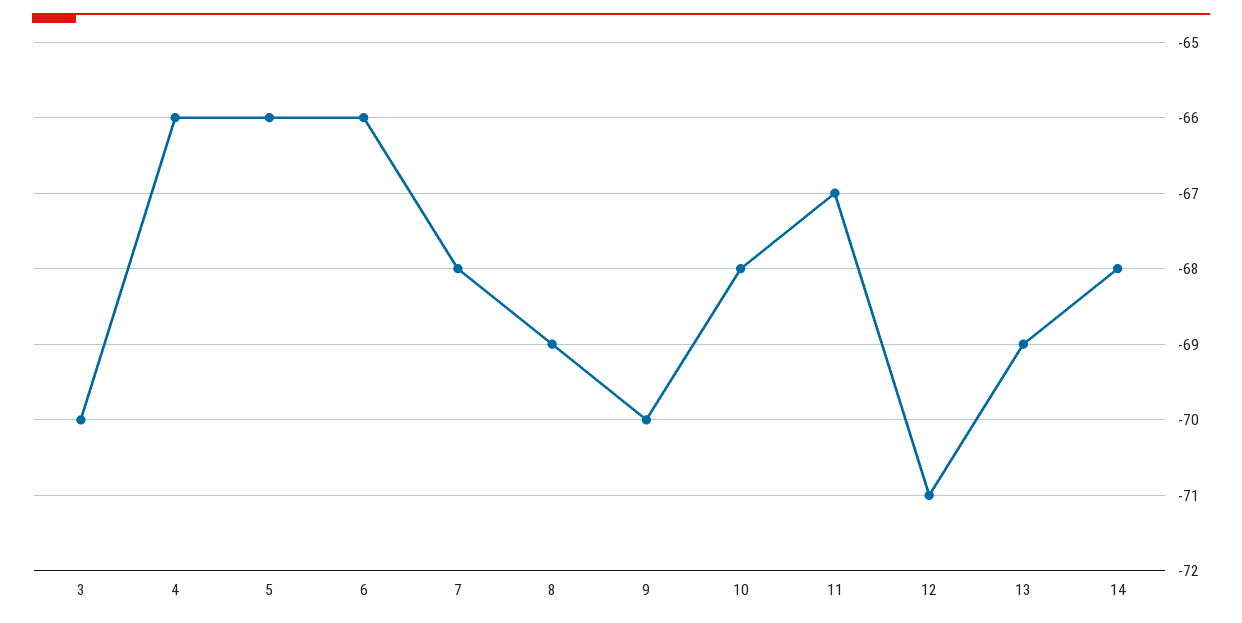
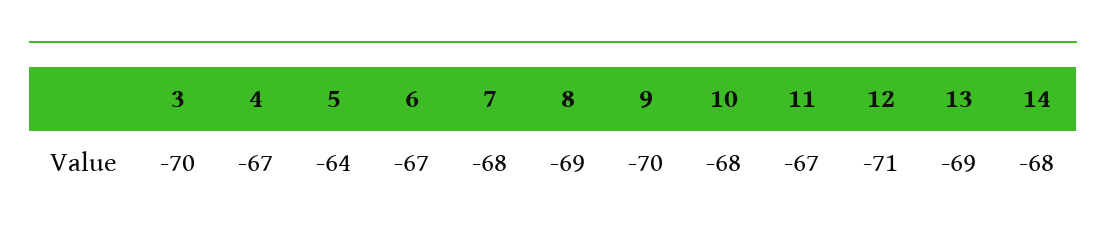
4: -66 -> -67
5: -66 -> -64
6: -66 -> -67

